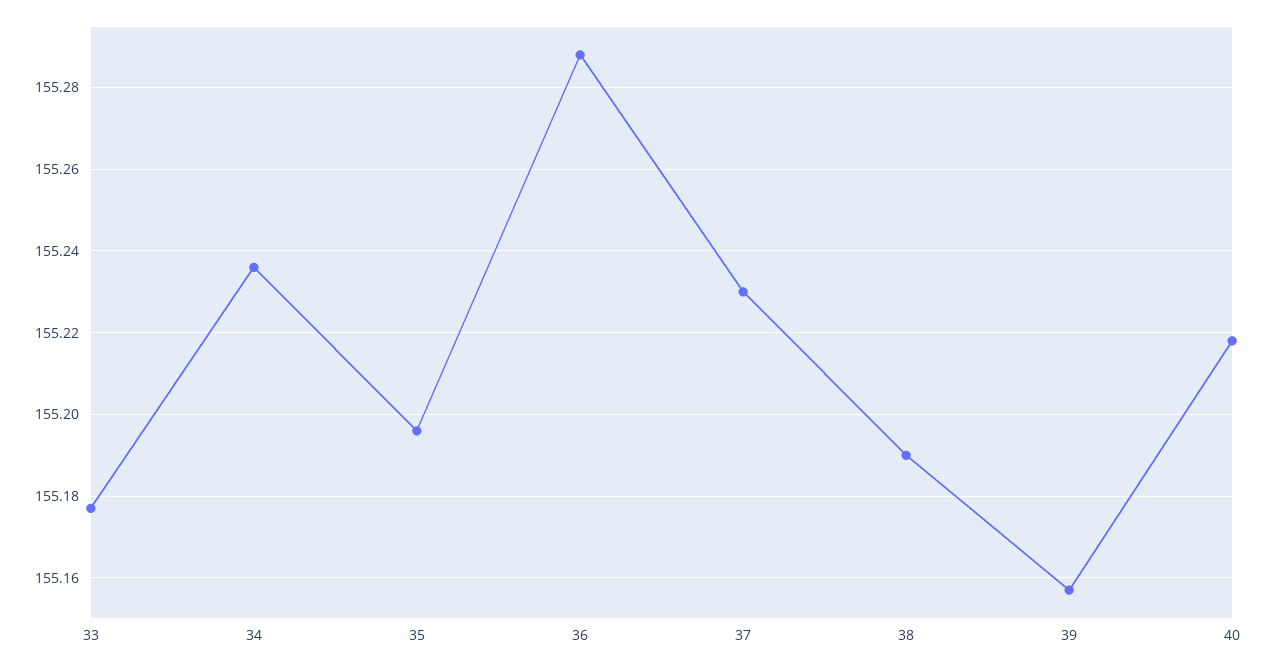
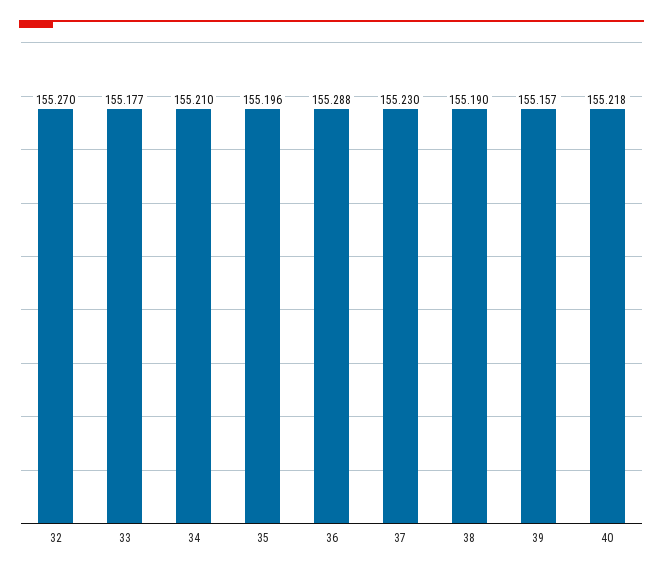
34: 155.235 -> 155.21
32: none -> 155.27

